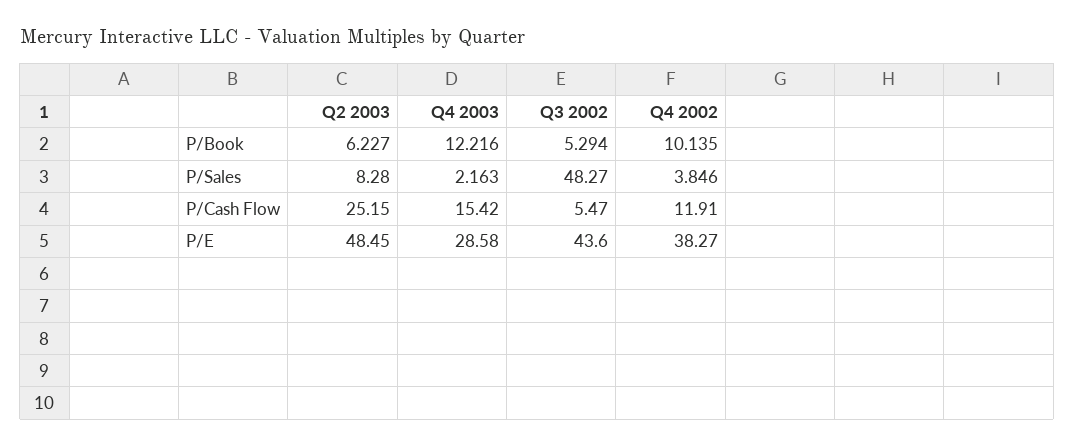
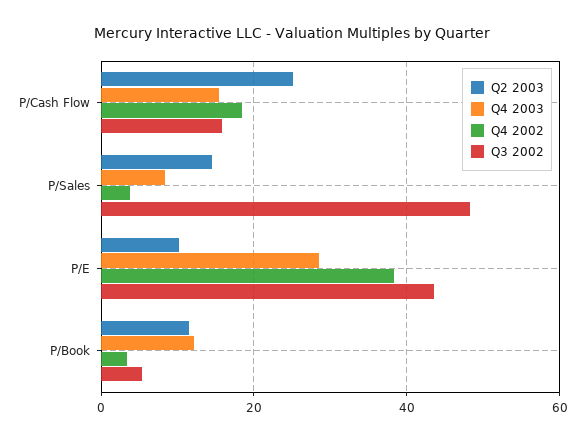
Q2 2003, P/Book: 6.227 -> 12
Q4 2002, P/Book: 10.135 -> 4
Q2 2003, P/Sales: 8.28 -> 14
Q4 2003, P/Sales: 2.163 -> 8
Q3 2002, P/Cash Flow: 5.47 -> 16
Q4 2002, P/Cash Flow: 11.91 -> 18
Q2 2003, P/E: 48.45 -> 10

